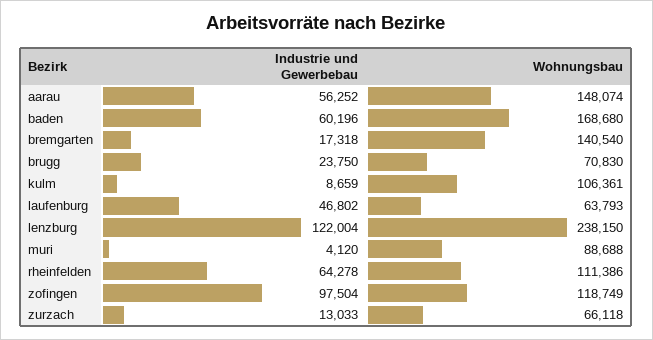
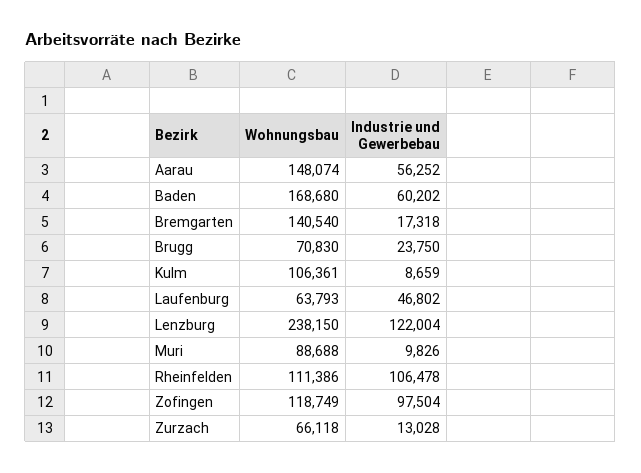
Industrie und Gewerbebau, baden: 60196 -> 60202
Industrie und Gewerbebau, muri: 4120 -> 9826
Industrie und Gewerbebau, rheinfelden: 64278 -> 106478
Industrie und Gewerbebau, zurzach: 13033 -> 13028

